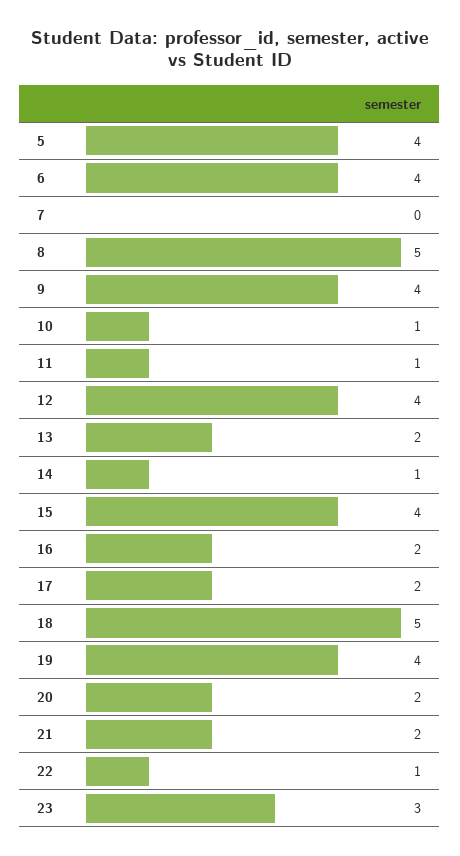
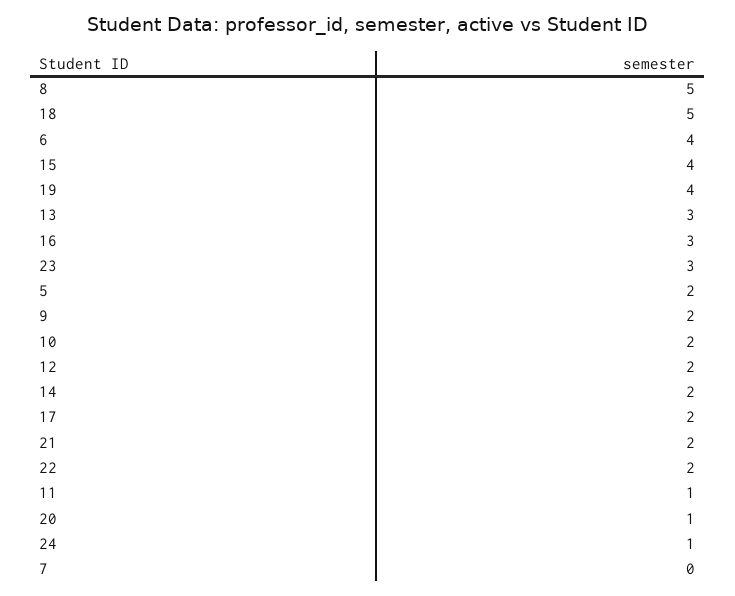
5: 4 -> 2
9: 4 -> 2
10: 1 -> 2
12: 4 -> 2
13: 2 -> 3
14: 1 -> 2
16: 2 -> 3
20: 2 -> 1
22: 1 -> 2
24: none -> 1

